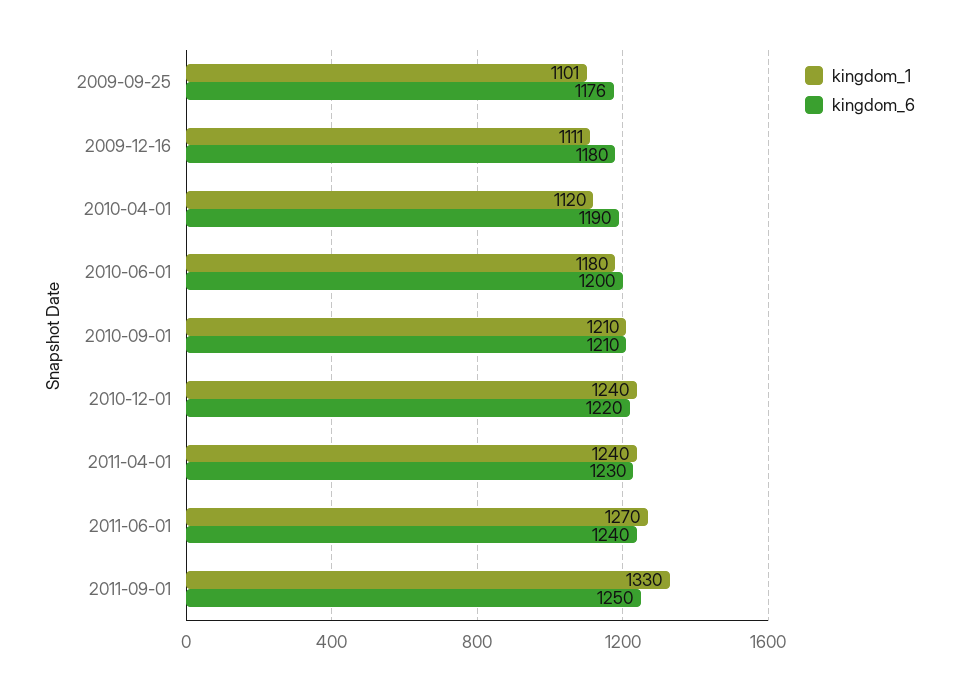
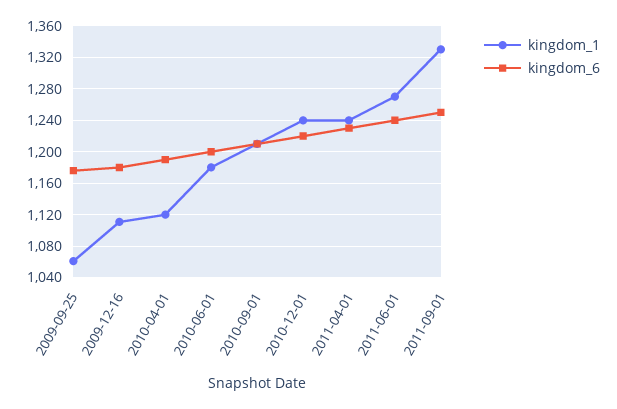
kingdom_1, 2009-09-25: 1101 -> 1060

